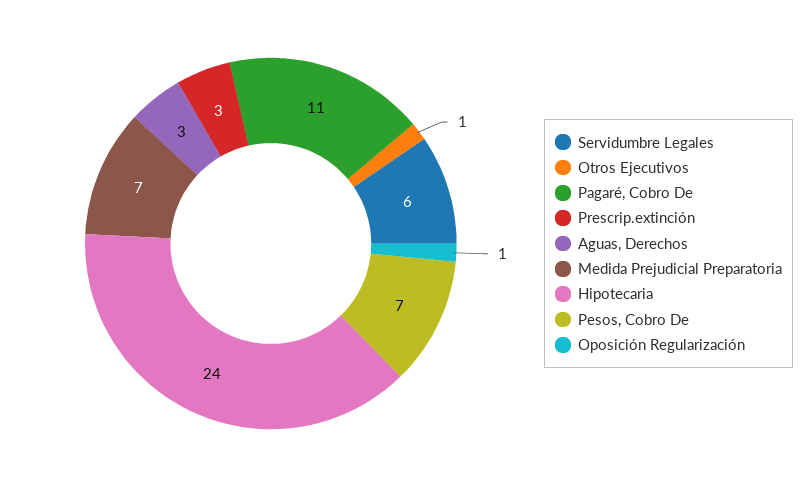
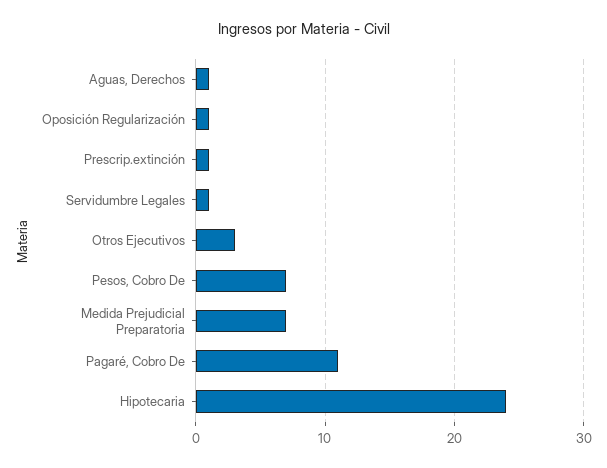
Servidumbre Legales: 6 -> 1
Otros Ejecutivos: 1 -> 3
Prescrip.extinción: 3 -> 1
Aguas, Derechos: 3 -> 1

